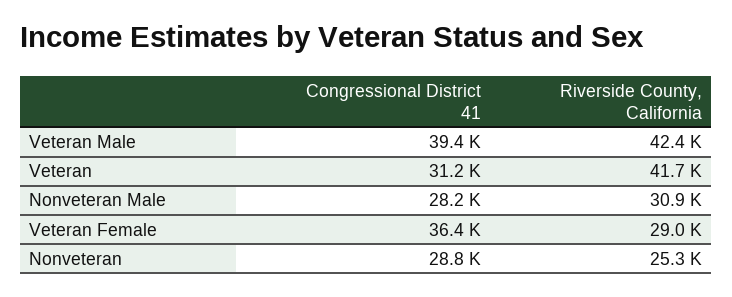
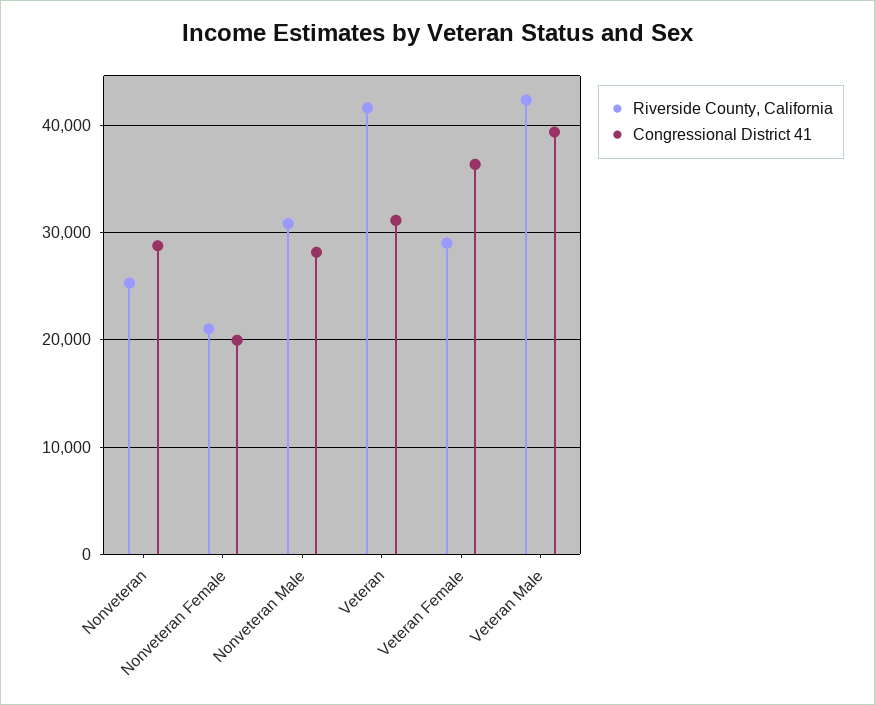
Riverside County, California, Nonveteran Female: none -> 21000
Congressional District 41, Nonveteran Female: none -> 20000

